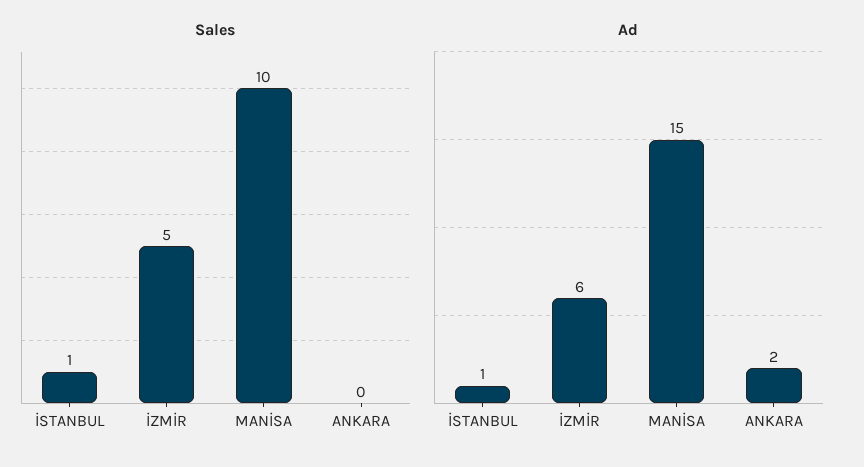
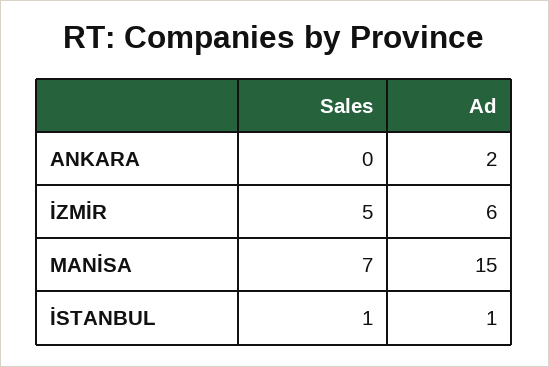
Sales, MANİSA: 10 -> 7

